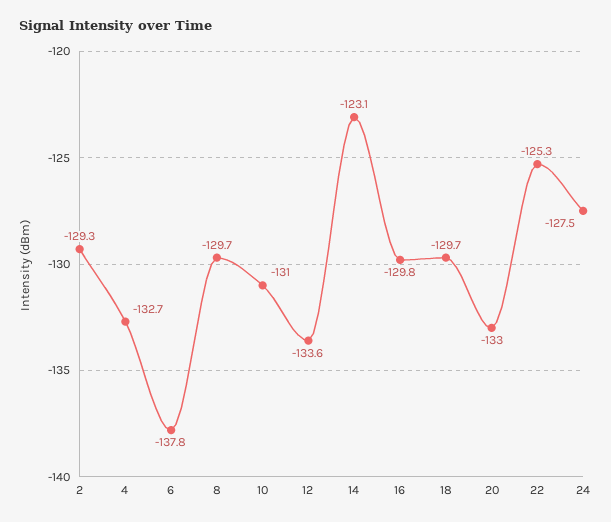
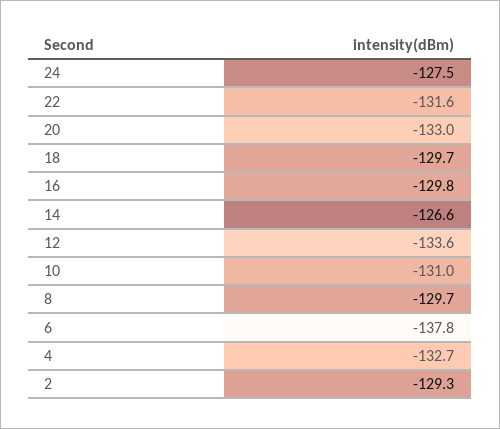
14: -123.1 -> -126.6
22: -125.3 -> -131.6

